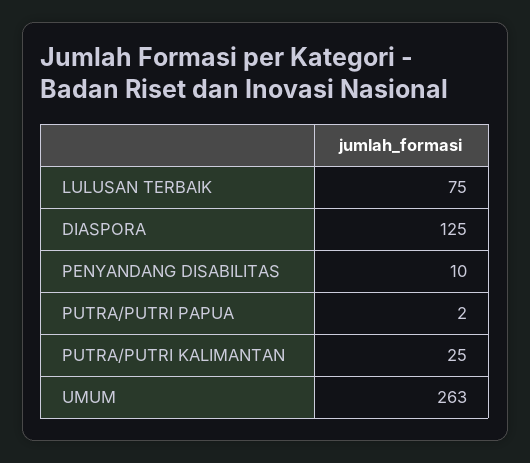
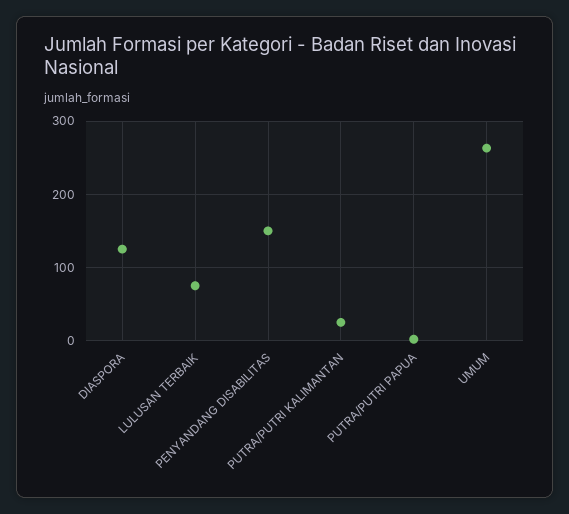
PENYANDANG DISABILITAS: 10 -> 150

